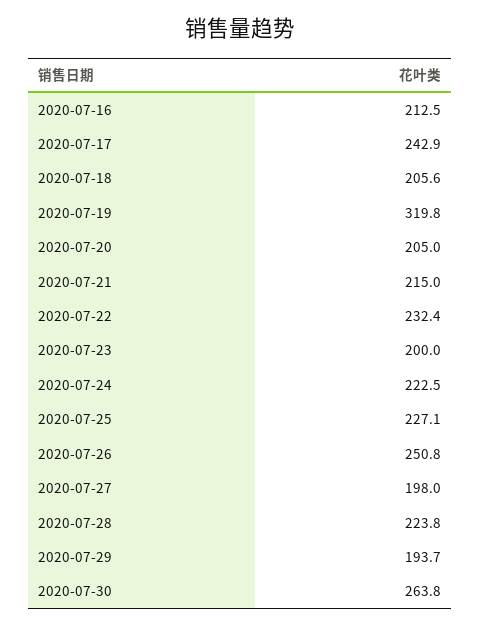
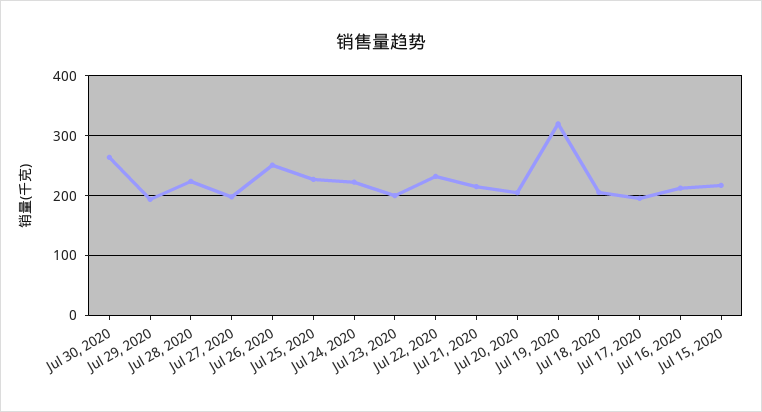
2020-07-17: 242.9 -> 200
Jul 15, 2020: none -> 220

